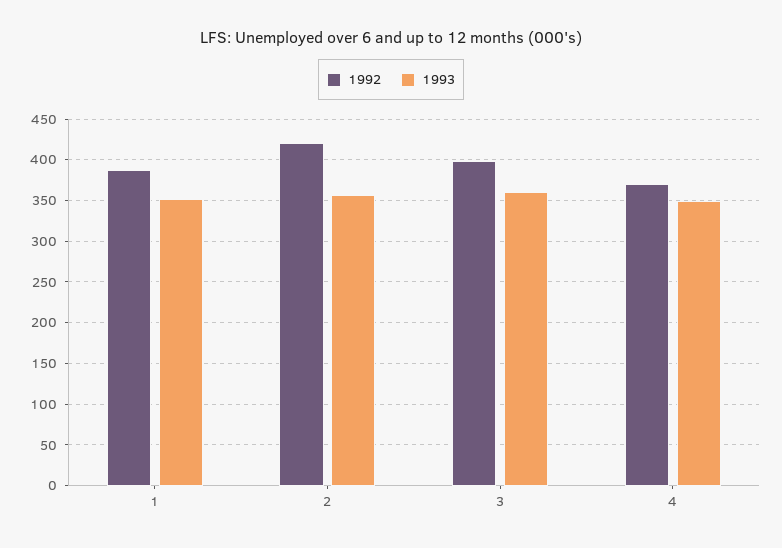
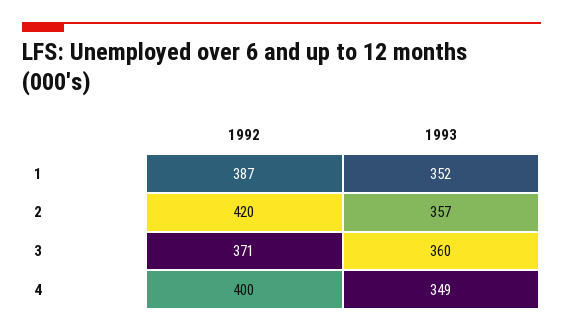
1992, 3: 400 -> 371
1992, 4: 370 -> 400

